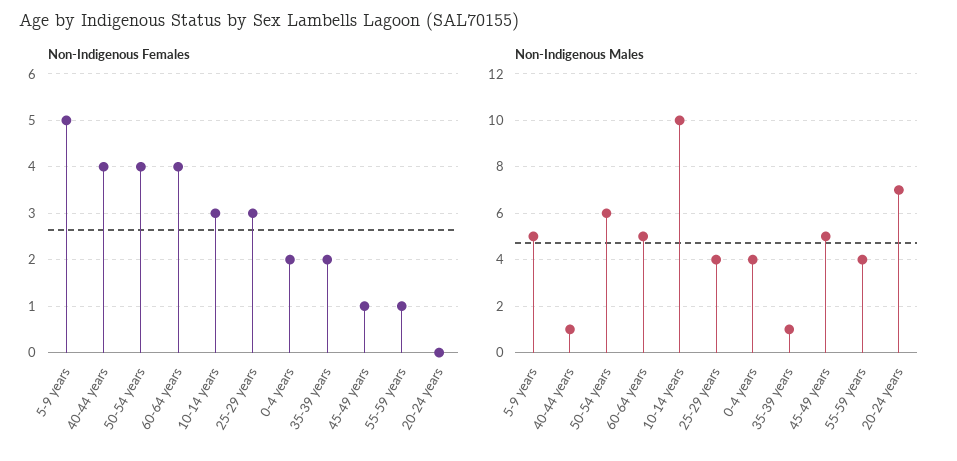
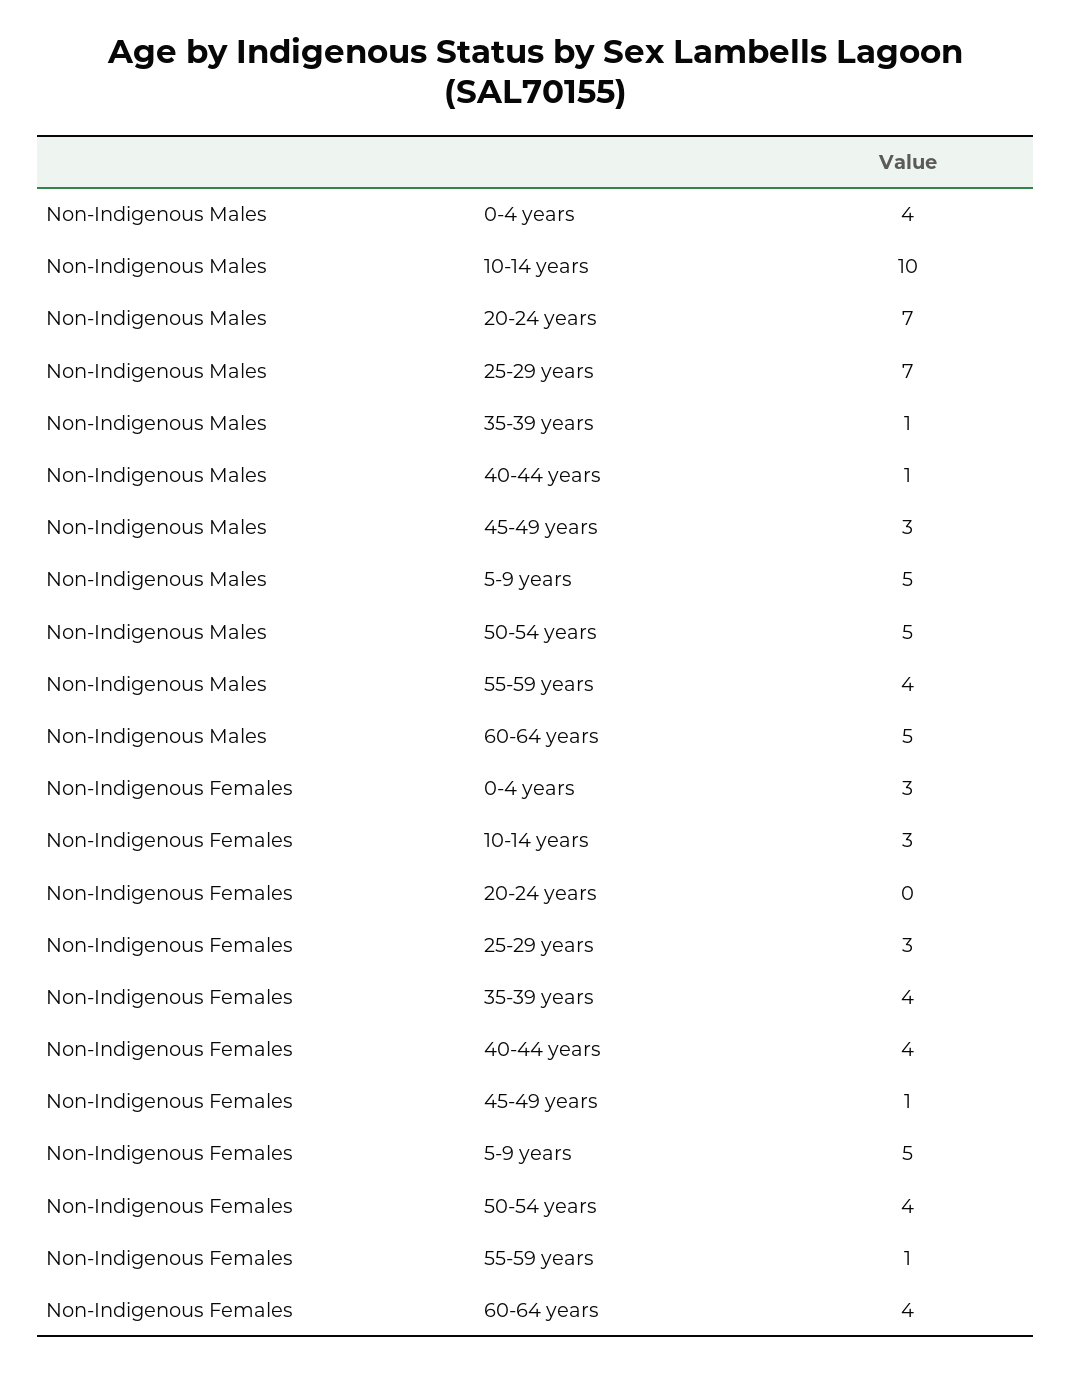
Non-Indigenous Females, 0-4 years: 2 -> 3
Non-Indigenous Females, 35-39 years: 2 -> 4
Non-Indigenous Males, 50-54 years: 6 -> 5
Non-Indigenous Males, 25-29 years: 4 -> 7
Non-Indigenous Males, 45-49 years: 5 -> 3

